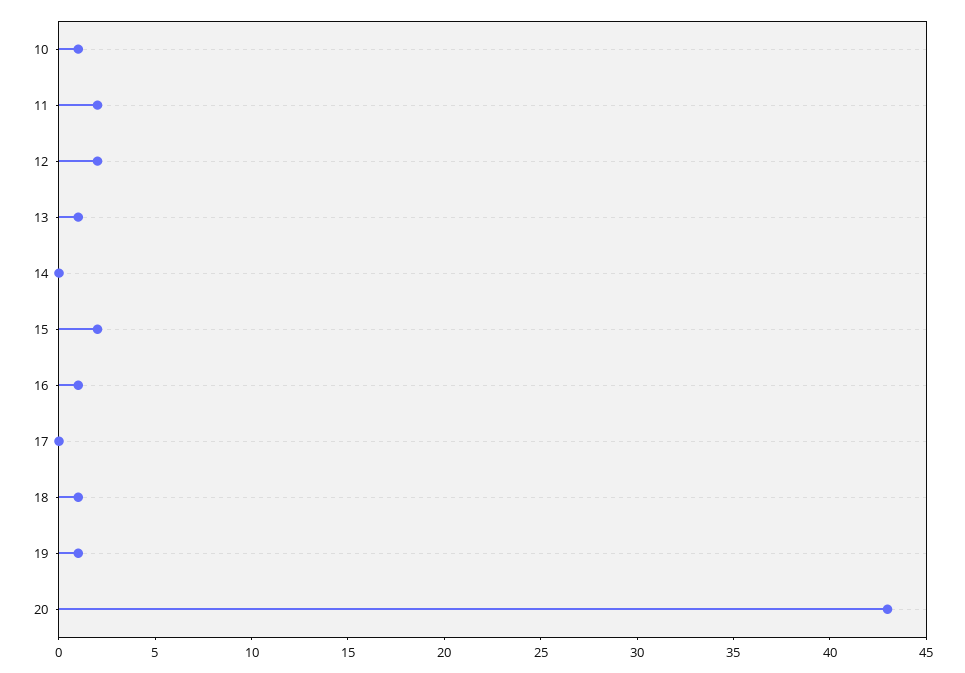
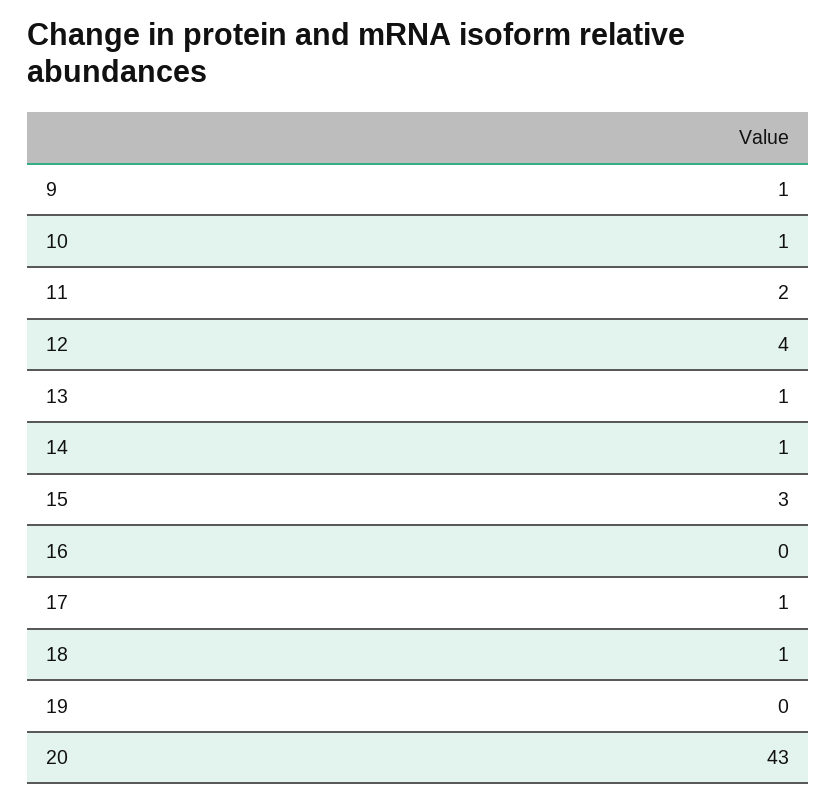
12: 2 -> 4
14: 0 -> 1
15: 2 -> 3
16: 1 -> 0
17: 0 -> 1
19: 1 -> 0
9: none -> 1

